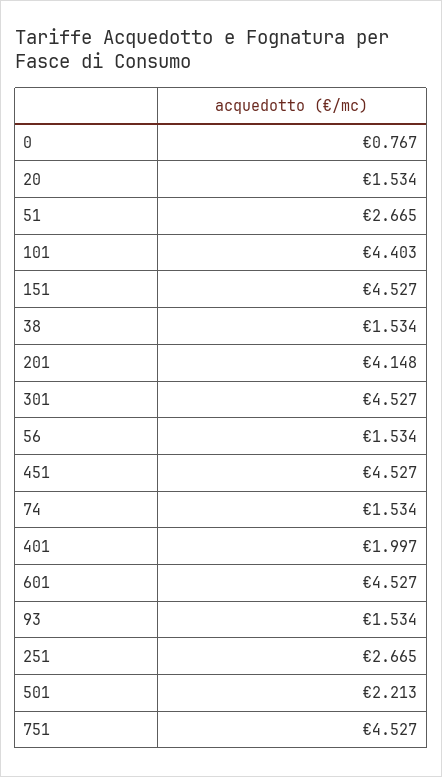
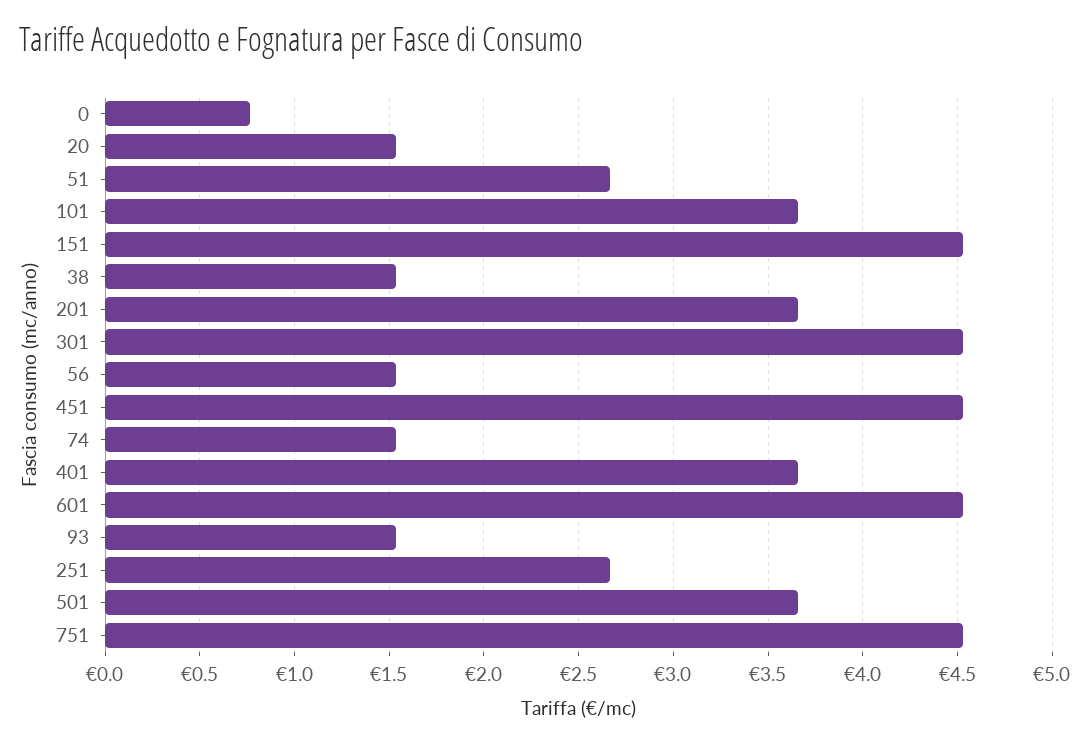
101: 4.403 -> 3.65
201: 4.148 -> 3.65
401: 1.997 -> 3.65
501: 2.213 -> 3.65

